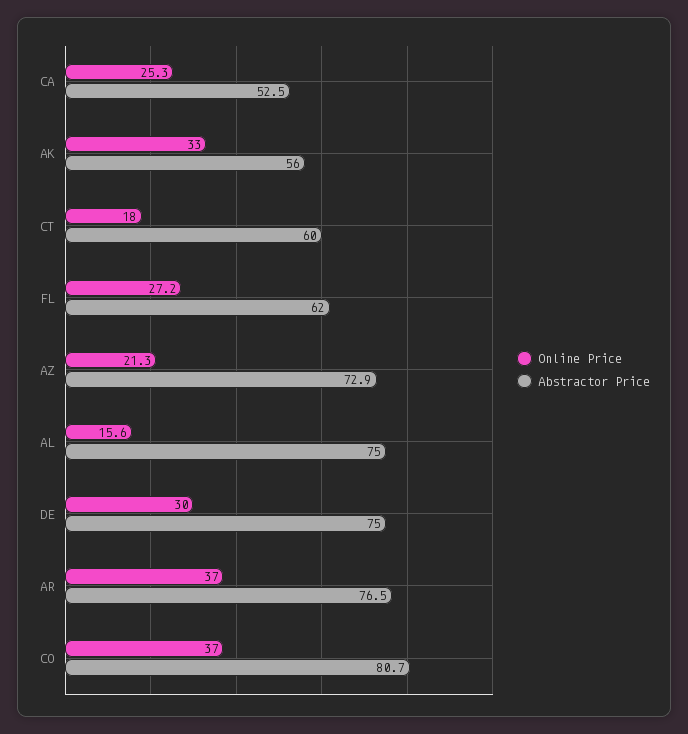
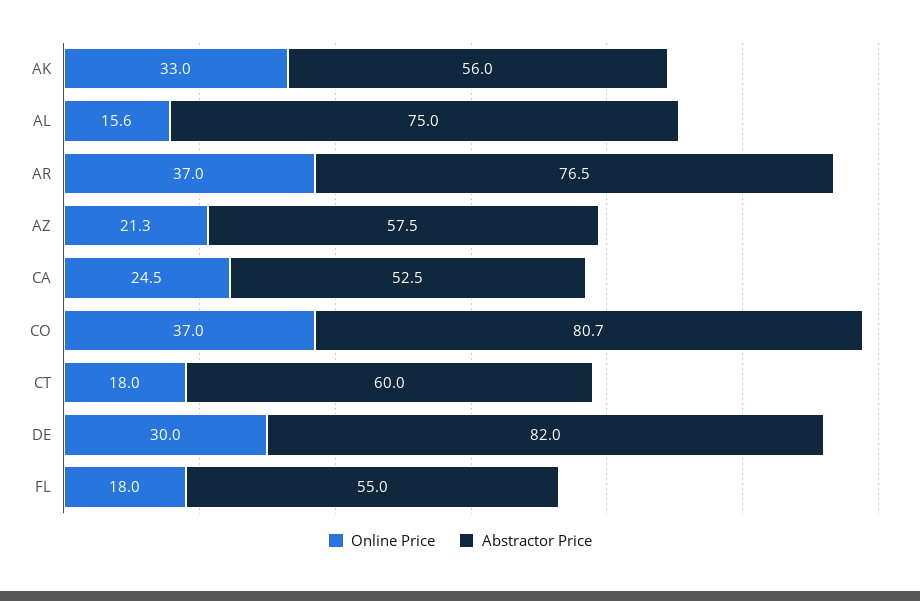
Online Price, CA: 25.3 -> 24.5
Online Price, FL: 27.2 -> 18
Abstractor Price, FL: 62 -> 55
Abstractor Price, AZ: 72.9 -> 57.5
Abstractor Price, DE: 75 -> 82

